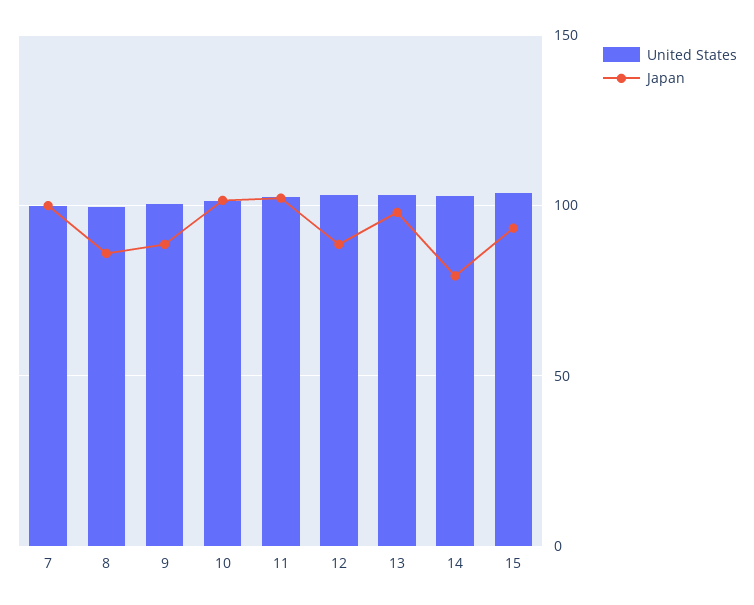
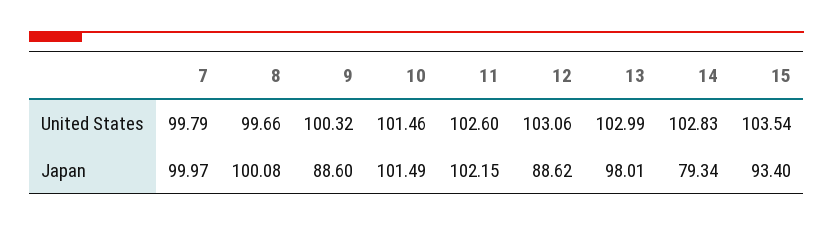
Japan, 8: 85 -> 100.08

